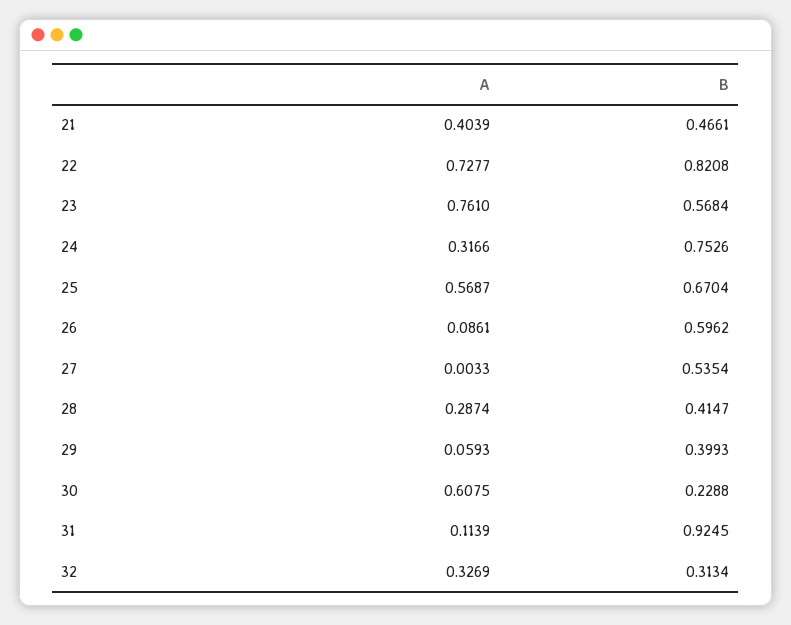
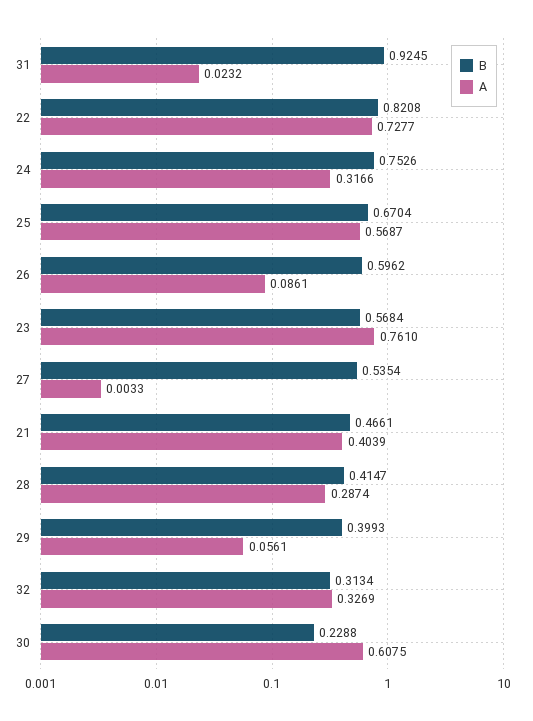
A, 29: 0.0593 -> 0.0561
A, 31: 0.1139 -> 0.0232

